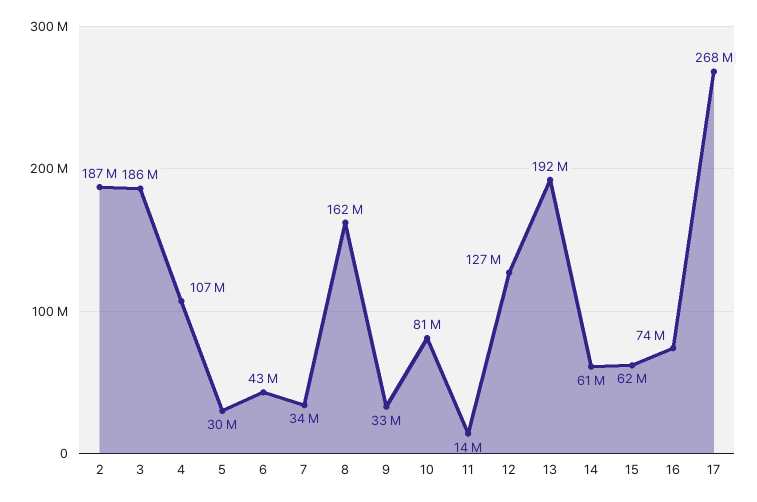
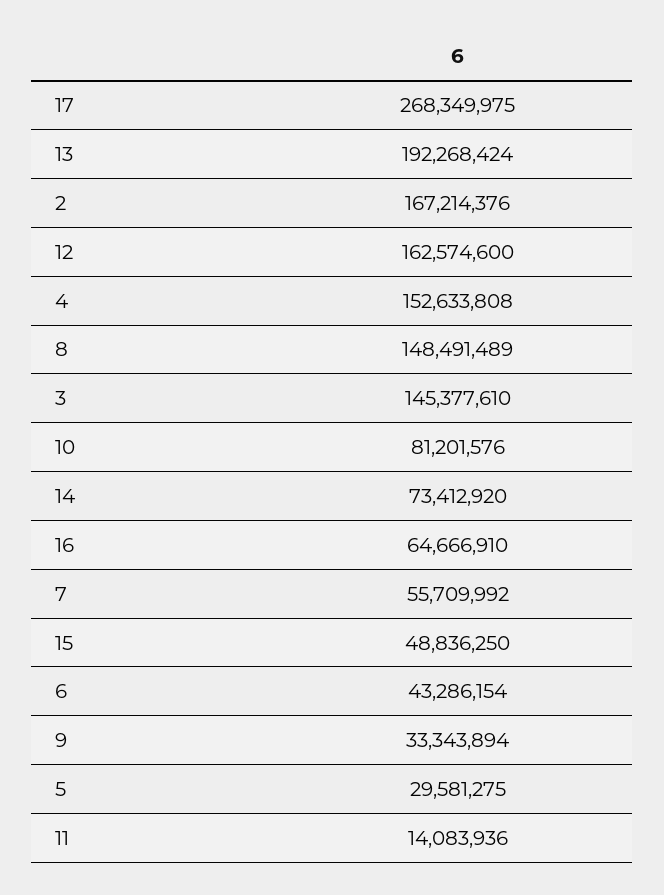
2: 187000000 -> 167214376
3: 186000000 -> 145377610
4: 107000000 -> 152633808
7: 34000000 -> 55709992
8: 162000000 -> 148491489
12: 127000000 -> 162574600
14: 61000000 -> 73412920
15: 62000000 -> 48836250
16: 74000000 -> 64666910

